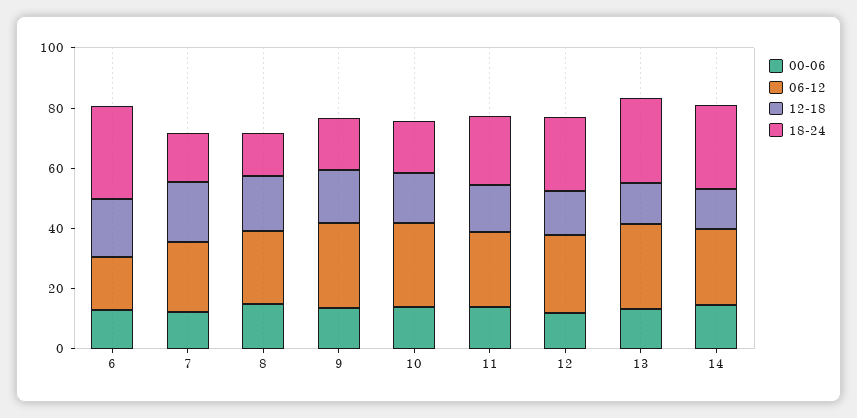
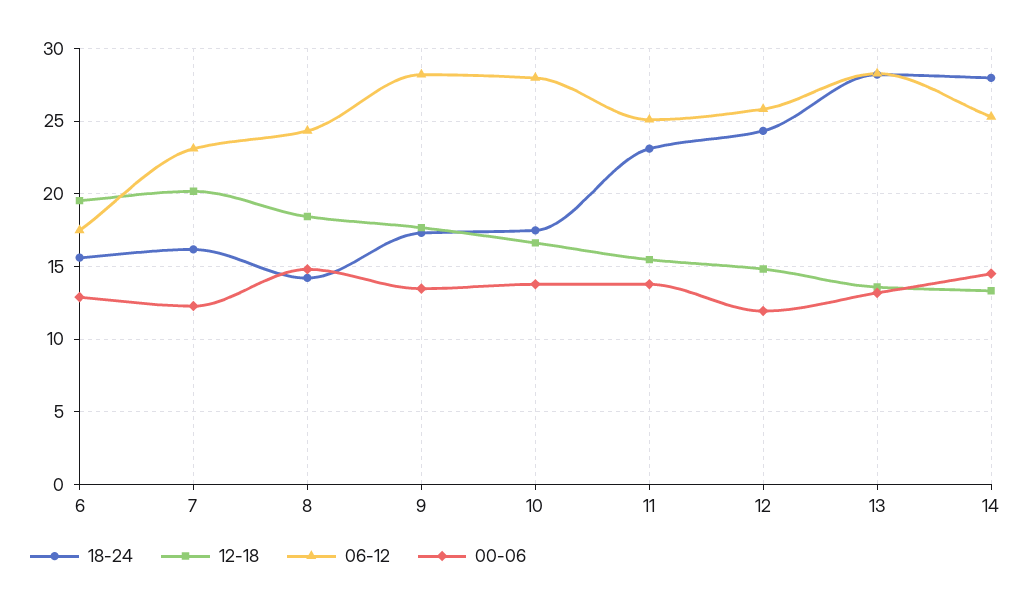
18-24, 6: 30 -> 15.5

